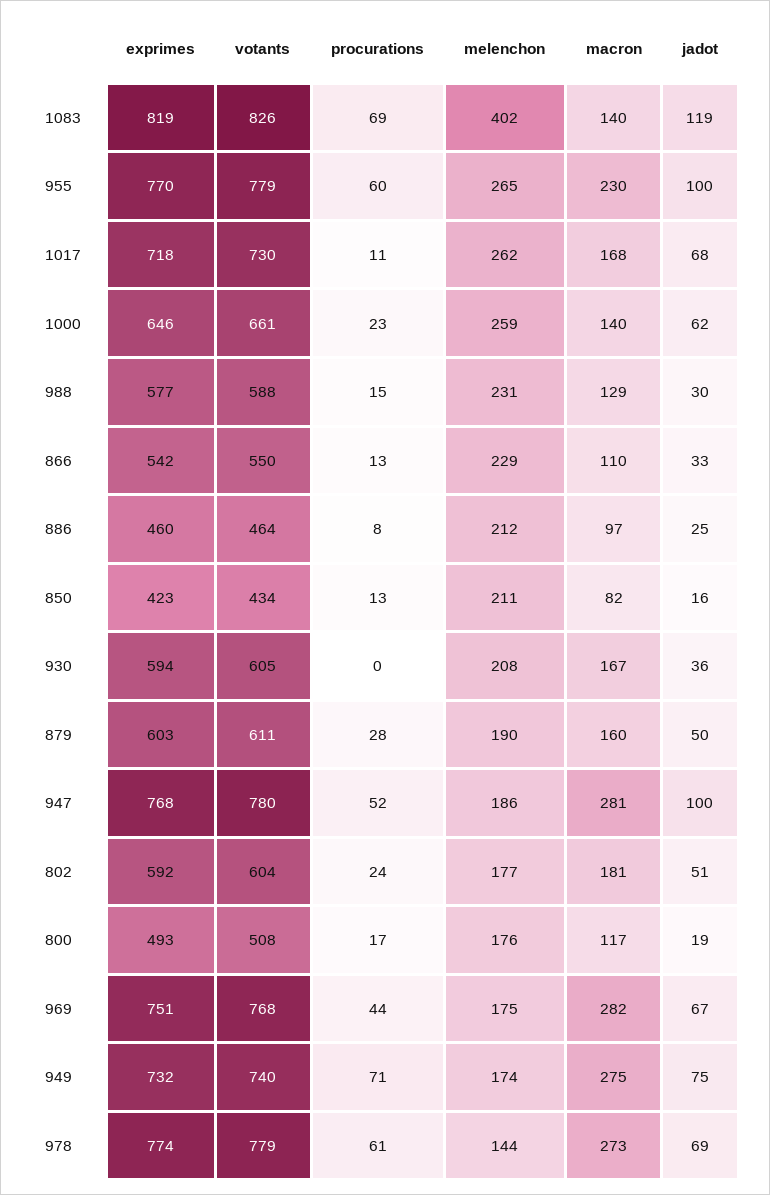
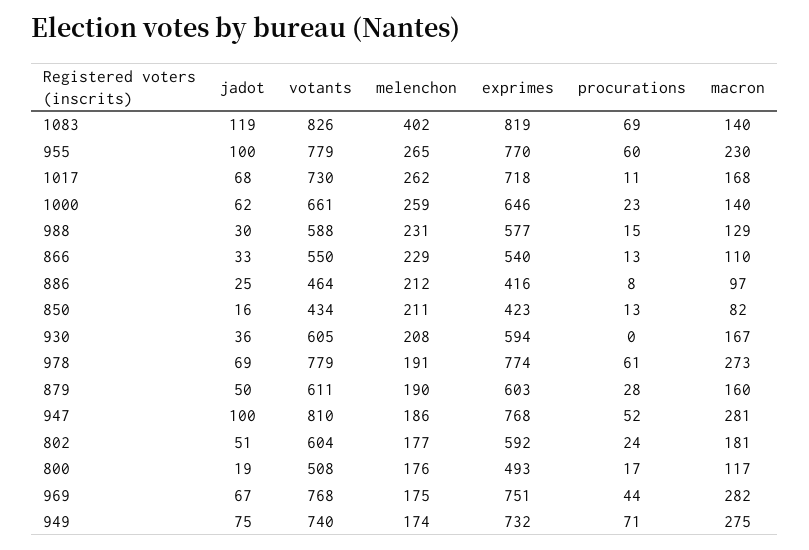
exprimes, 866: 542 -> 540
exprimes, 886: 460 -> 416
votants, 947: 780 -> 810
melenchon, 978: 144 -> 191

